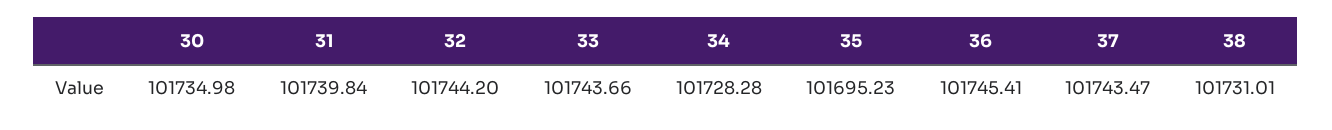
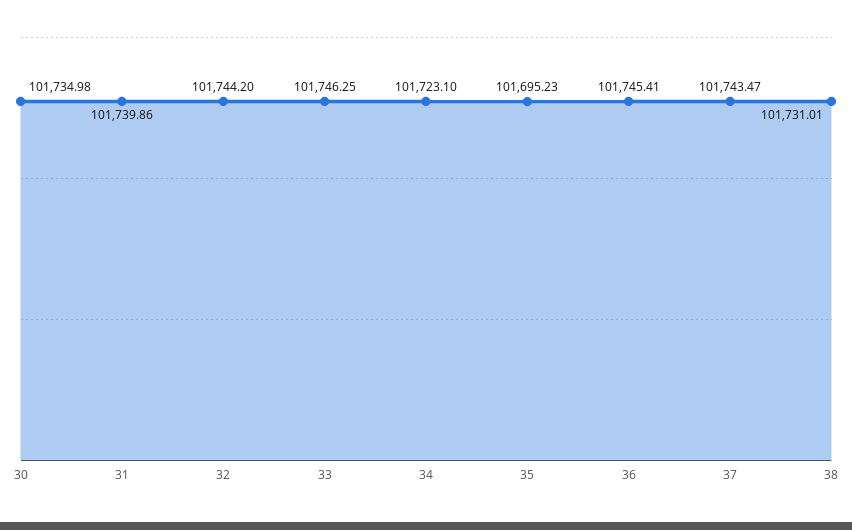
31: 101739.84 -> 101739.86
33: 101743.66 -> 101746.25
34: 101728.28 -> 101723.1

